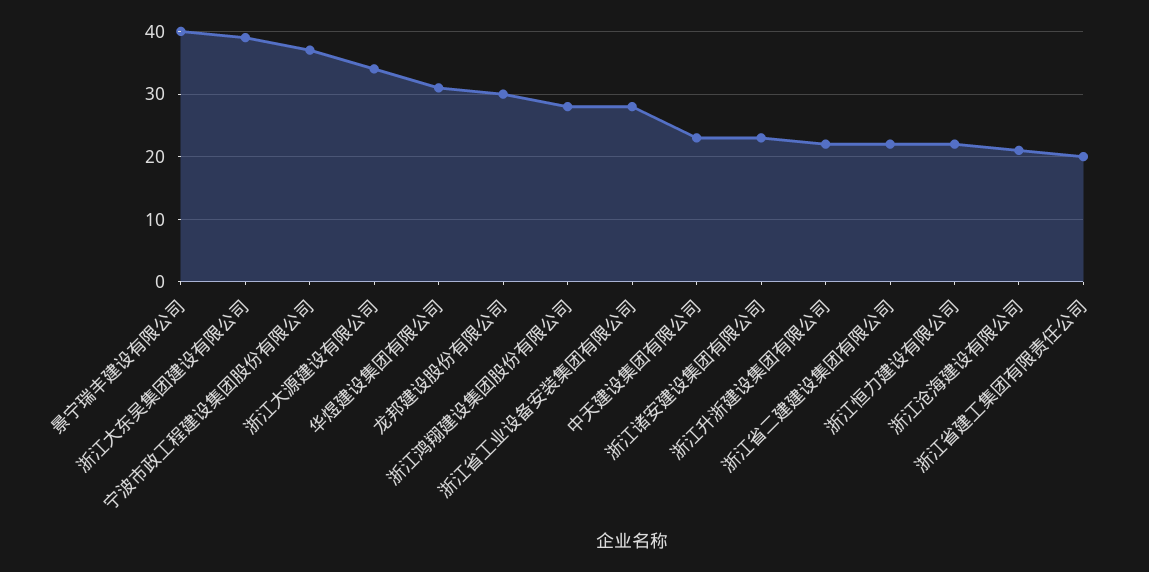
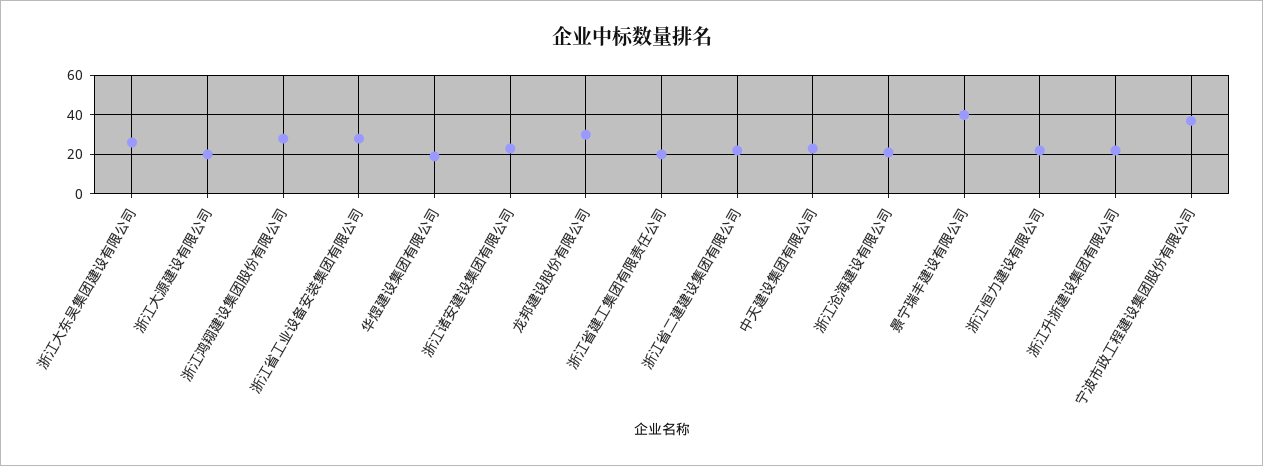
浙江大东吴集团建设有限公司: 39 -> 25
浙江大源建设有限公司: 34 -> 20
华煜建设集团有限公司: 31 -> 20

